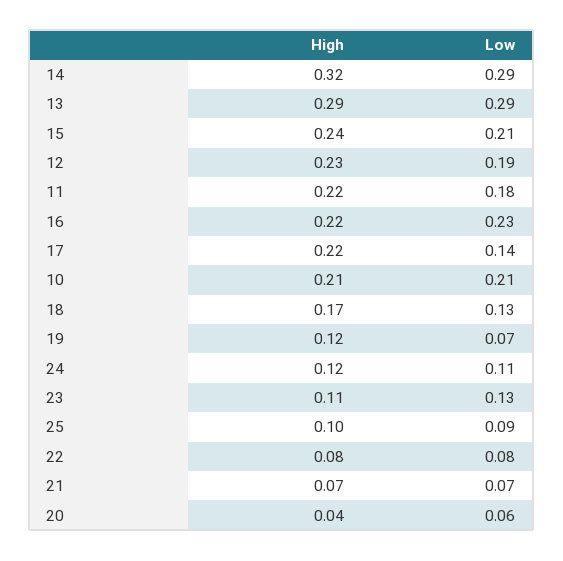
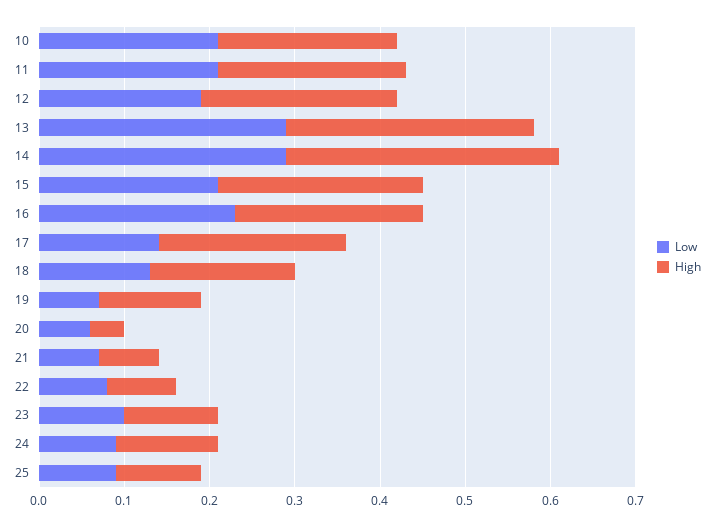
Low, 11: 0.18 -> 0.21
Low, 24: 0.11 -> 0.09
Low, 23: 0.13 -> 0.1

